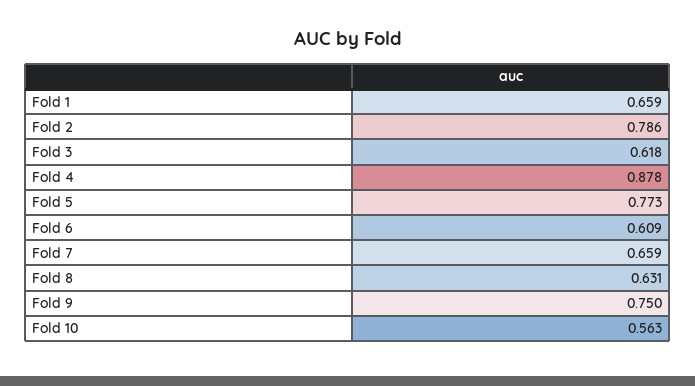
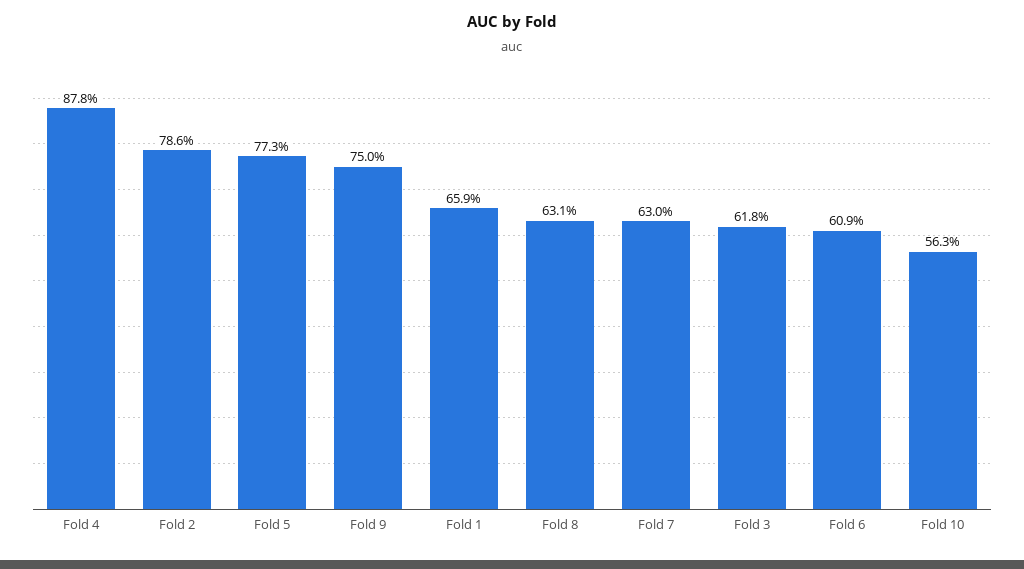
Fold 7: 0.659 -> 0.63

